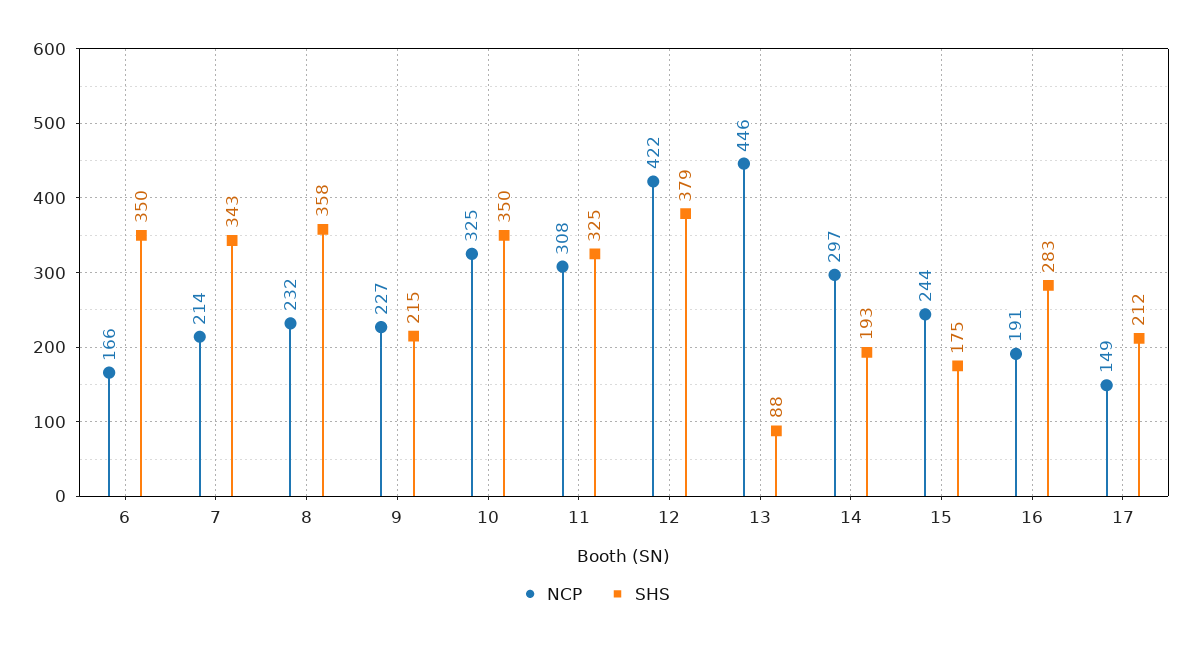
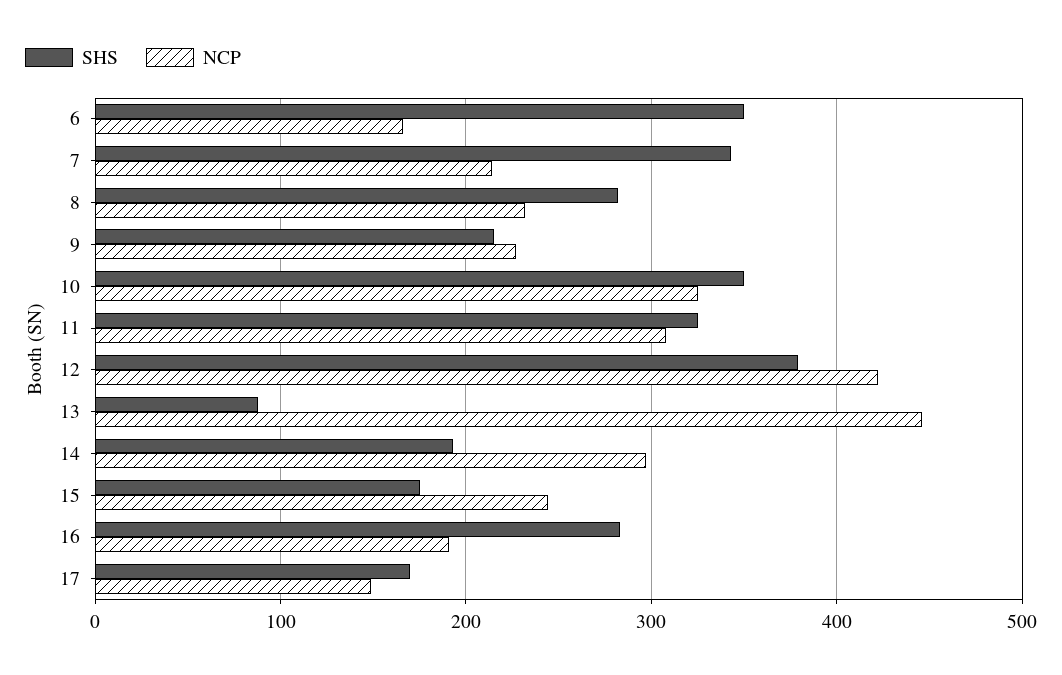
SHS, 8: 358 -> 280
SHS, 17: 212 -> 170

